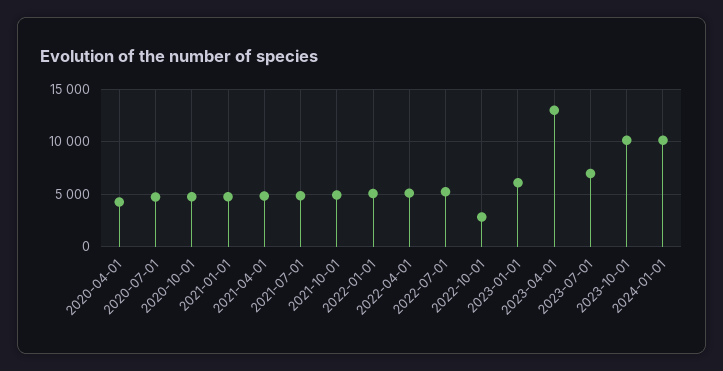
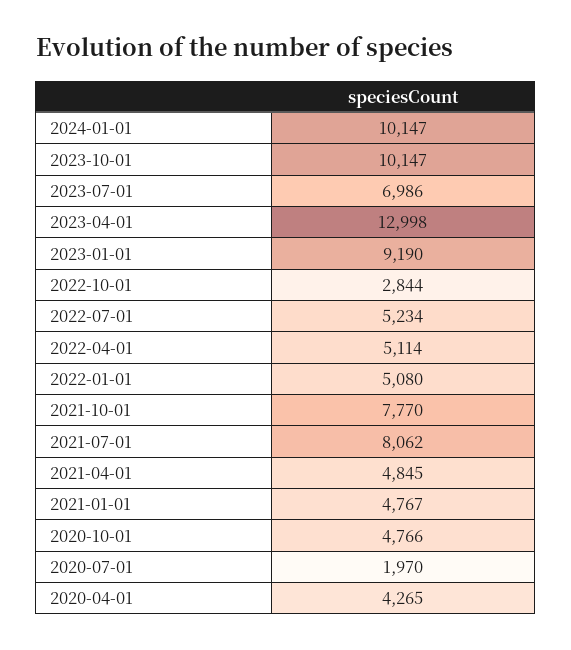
2020-07-01: 5000 -> 1970
2021-07-01: 5000 -> 8062
2021-10-01: 5000 -> 7770
2023-01-01: 6000 -> 9190

